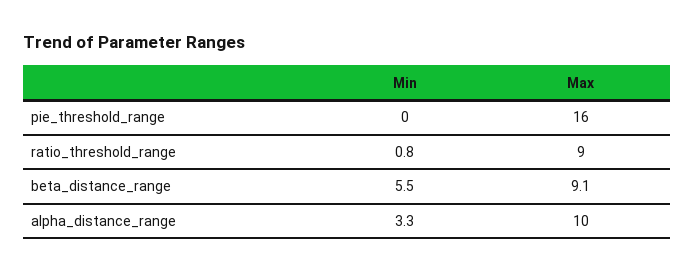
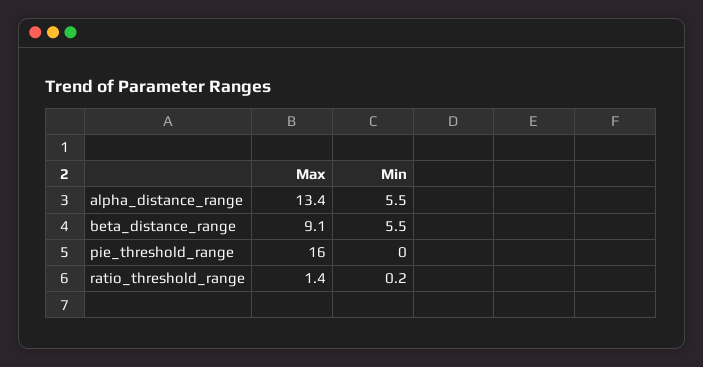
Min, ratio_threshold_range: 0.8 -> 0.2
Max, ratio_threshold_range: 9 -> 1.4
Min, alpha_distance_range: 3.3 -> 5.5
Max, alpha_distance_range: 10 -> 13.4

